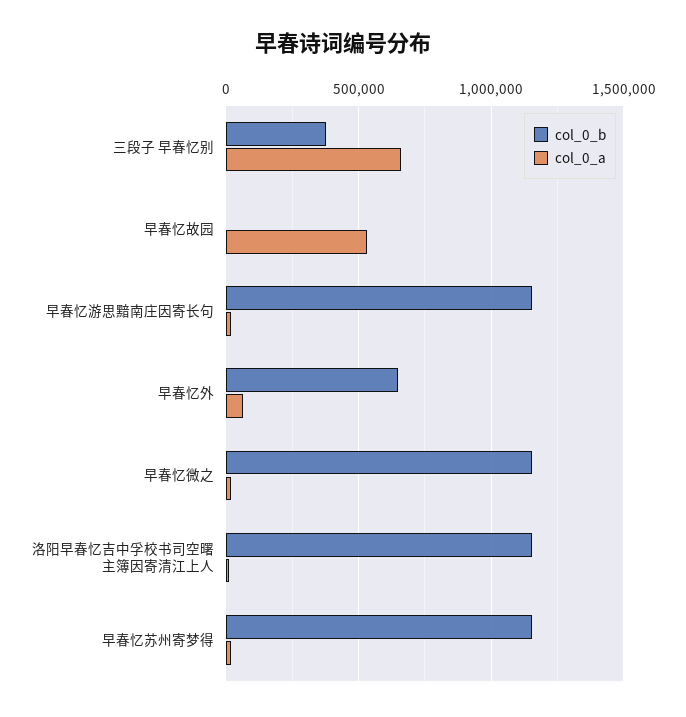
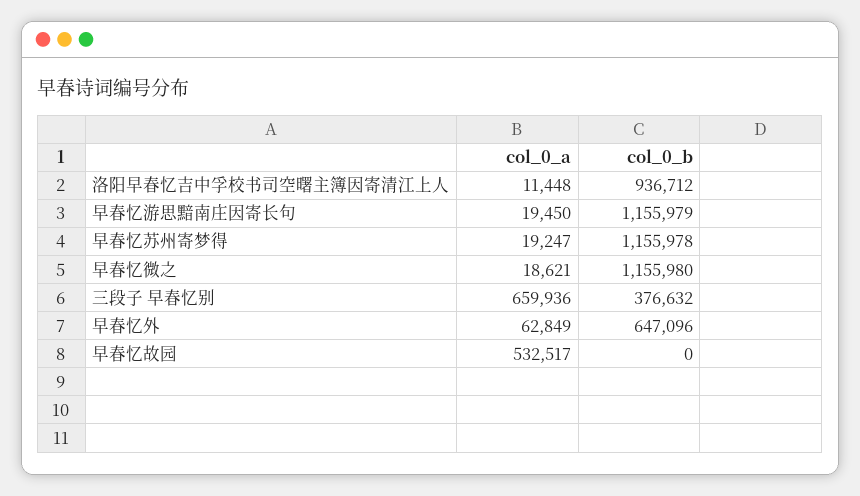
col_0_b, 洛阳早春忆吉中孚校书司空曙主簿因寄清江上人: 1150000 -> 936712

